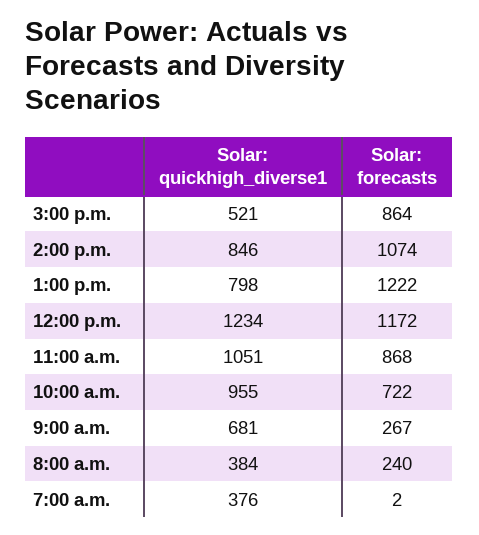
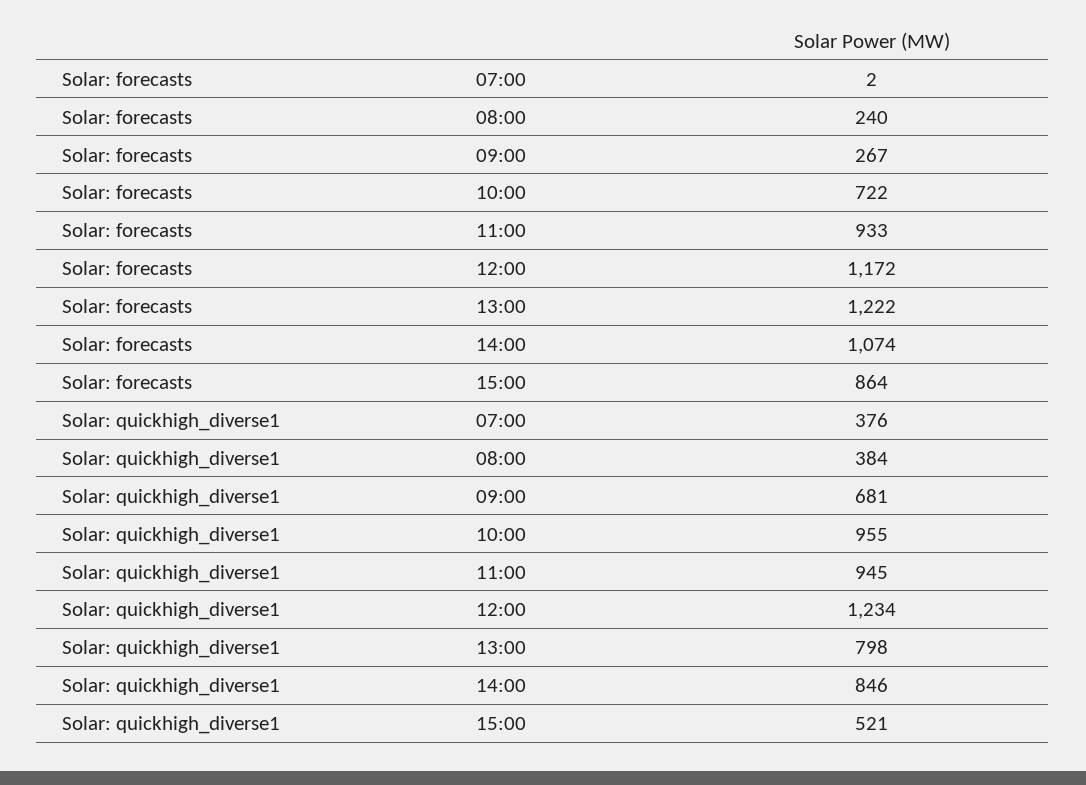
Solar: quickhigh_diverse1, 11:00 a.m.: 1051 -> 945
Solar: forecasts, 11:00 a.m.: 868 -> 933

